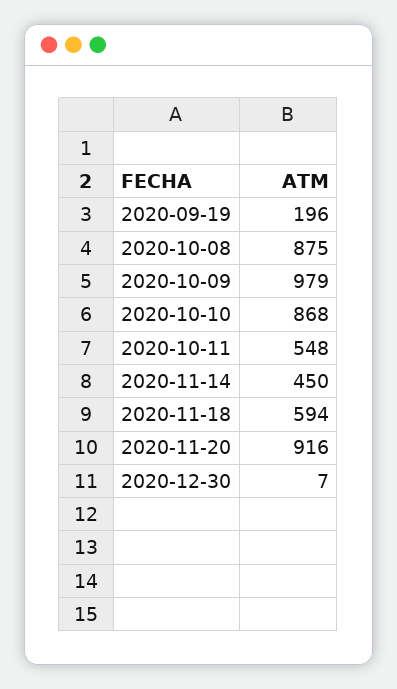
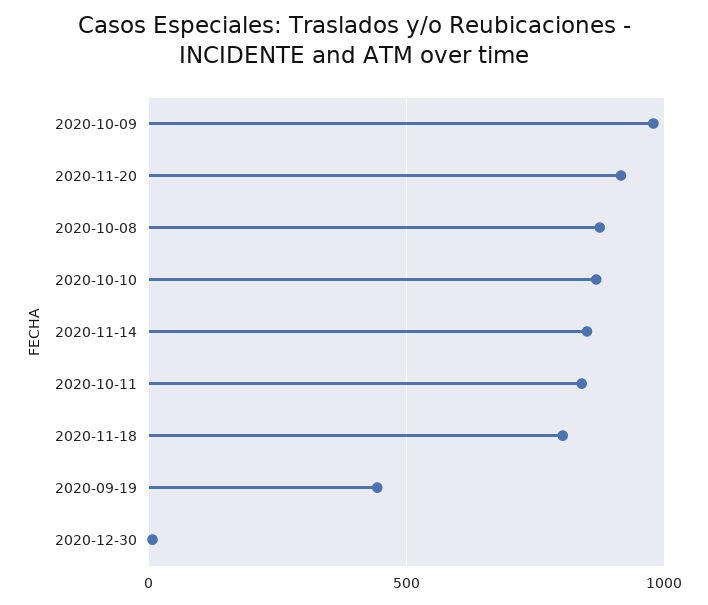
2020-09-19: 196 -> 450
2020-10-11: 548 -> 850
2020-11-14: 450 -> 850
2020-11-18: 594 -> 800

